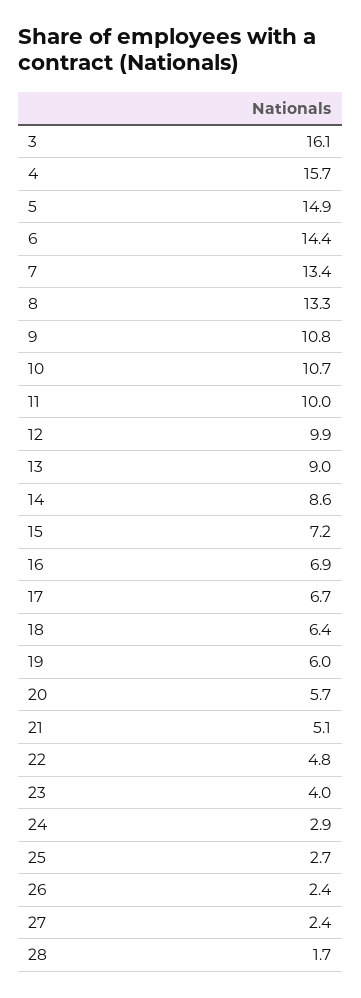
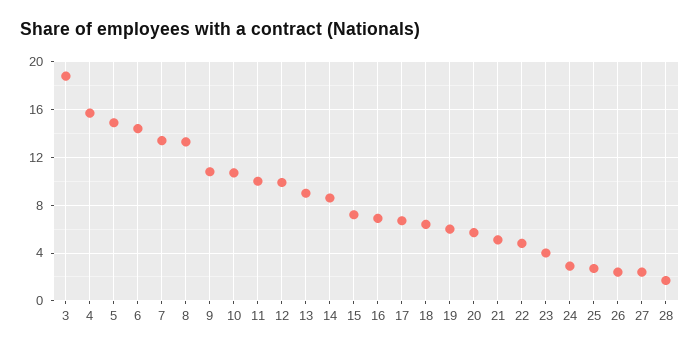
3: 16.1 -> 19

